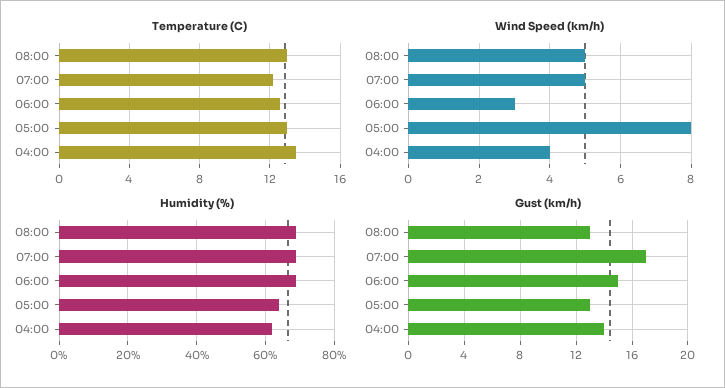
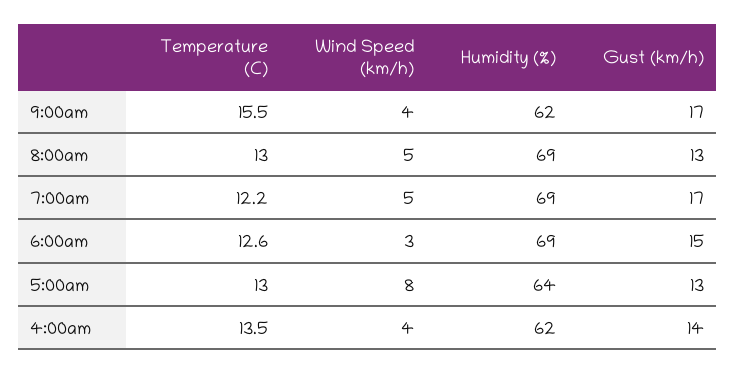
Temperature (C), 9:00am: none -> 15.5
Wind Speed (km/h), 9:00am: none -> 4
Humidity (%), 9:00am: none -> 62
Gust (km/h), 9:00am: none -> 17

